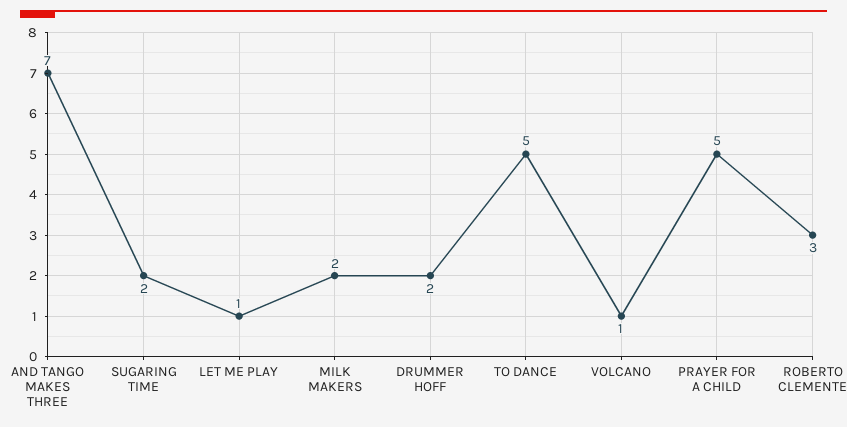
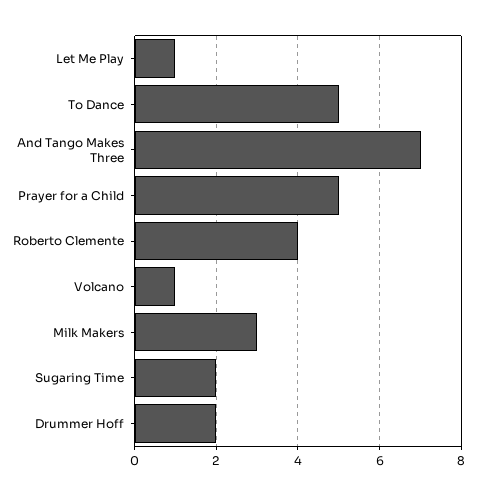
MILK MAKERS: 2 -> 3
ROBERTO CLEMENTE: 3 -> 4

